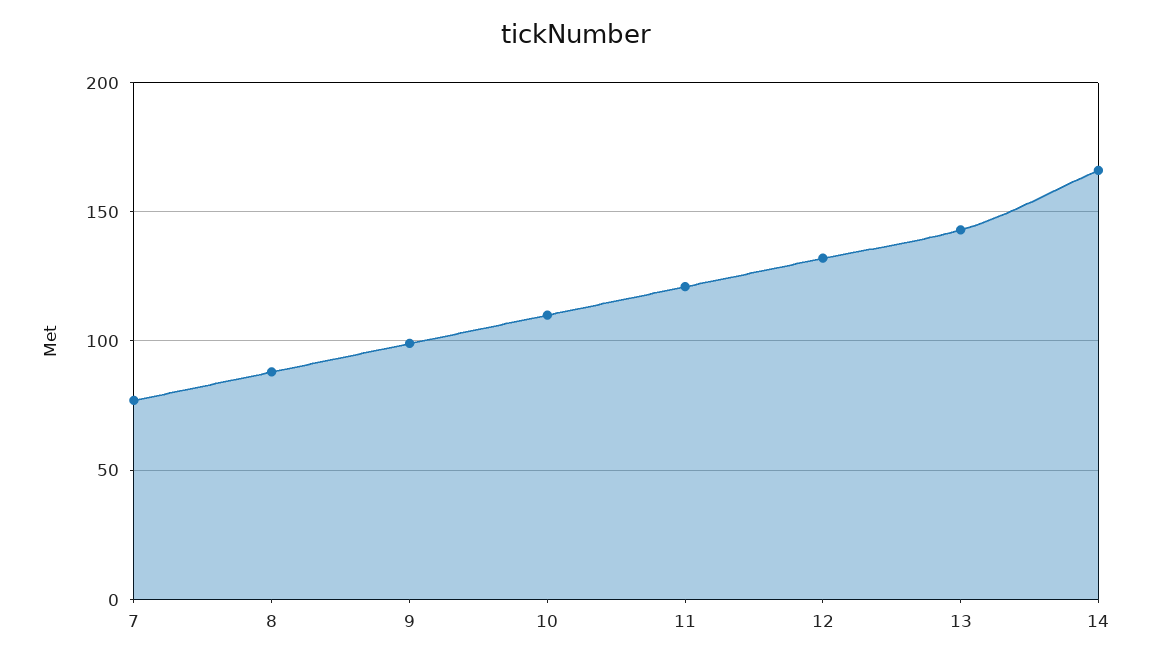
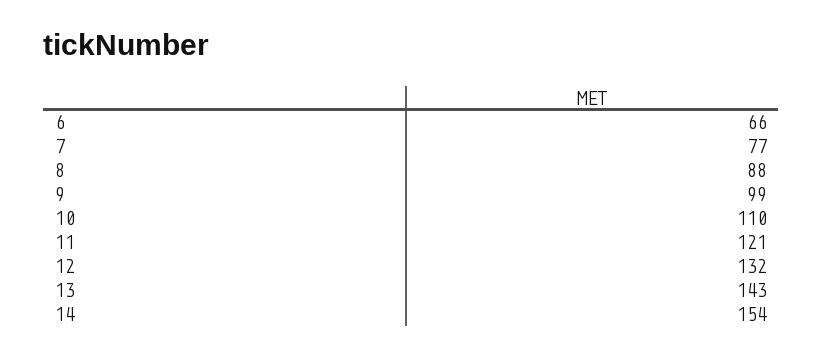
14: 165 -> 154
6: none -> 66

